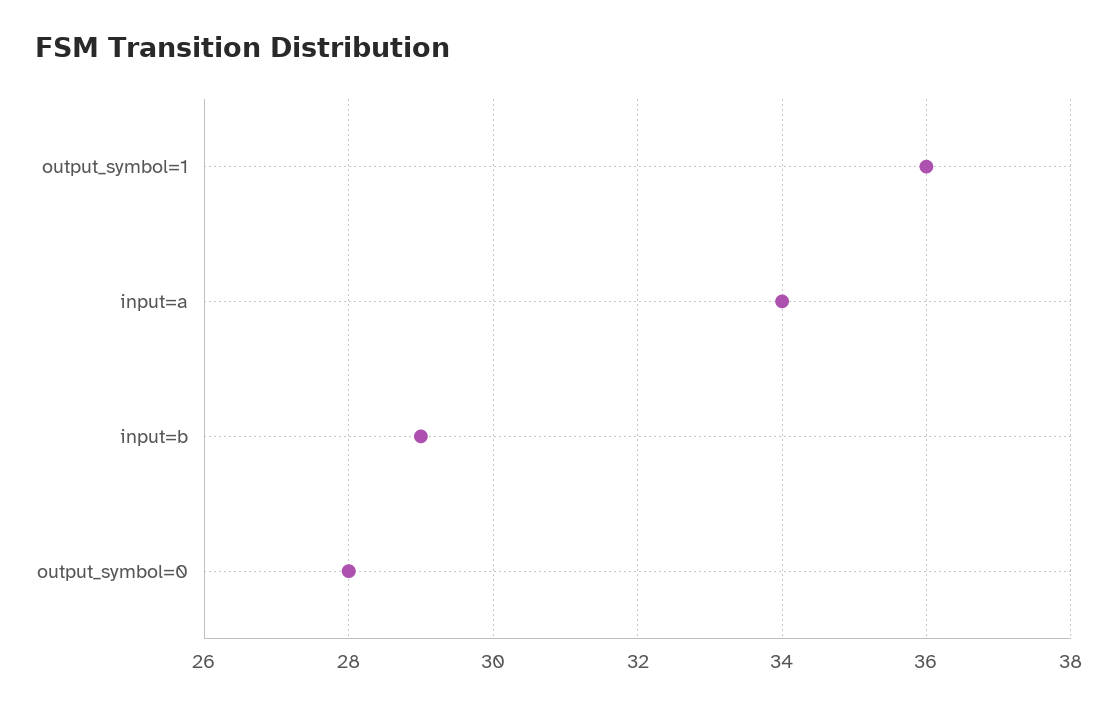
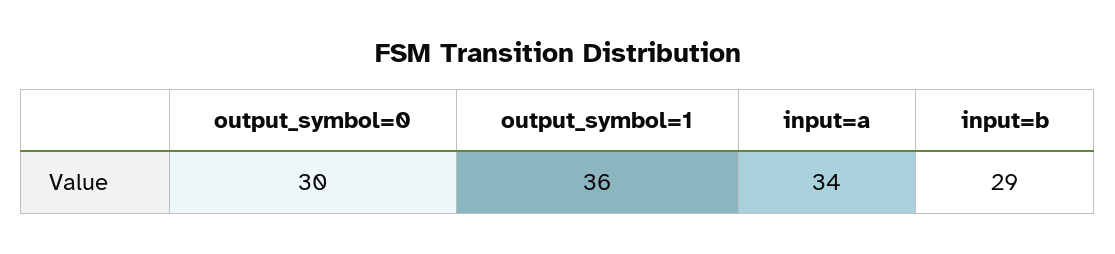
output_symbol=0: 28 -> 30

